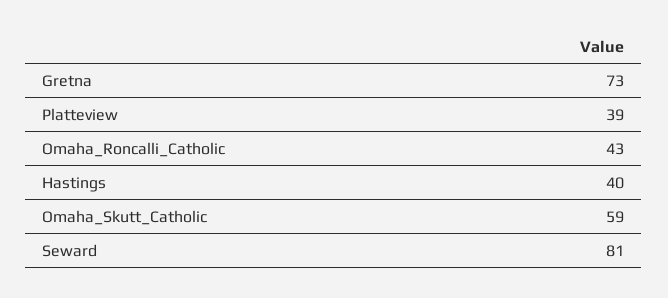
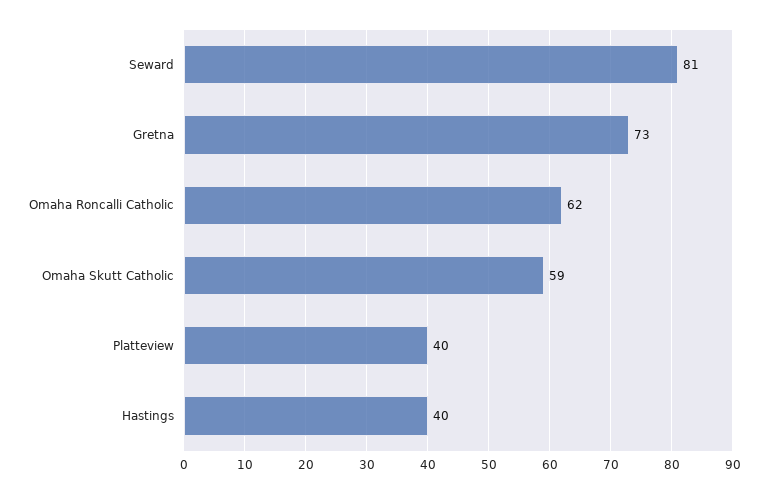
Platteview: 39 -> 40
Omaha_Roncalli_Catholic: 43 -> 62

